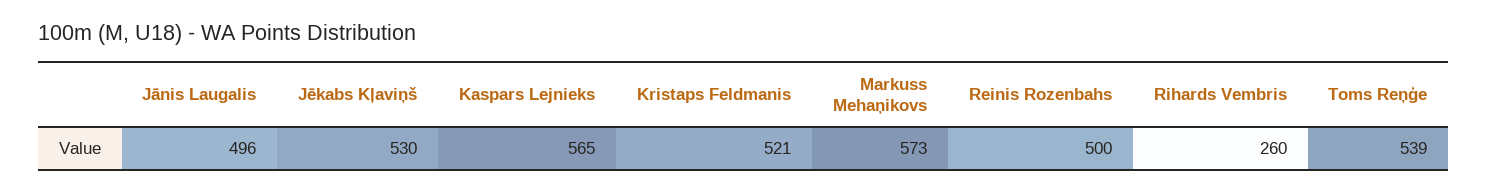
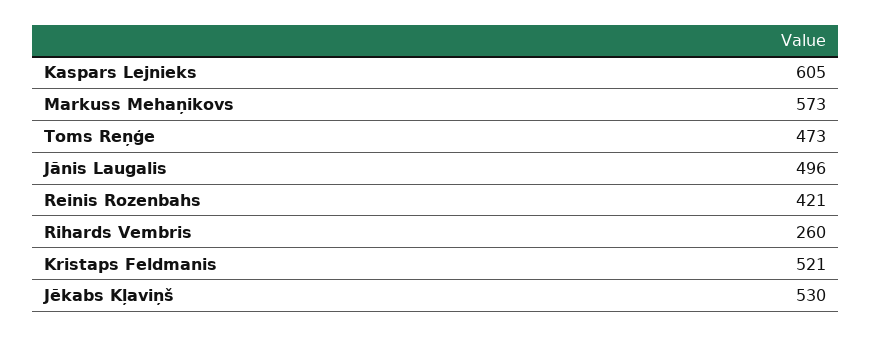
Kaspars Lejnieks: 565 -> 605
Reinis Rozenbahs: 500 -> 421
Toms Reņģe: 539 -> 473

